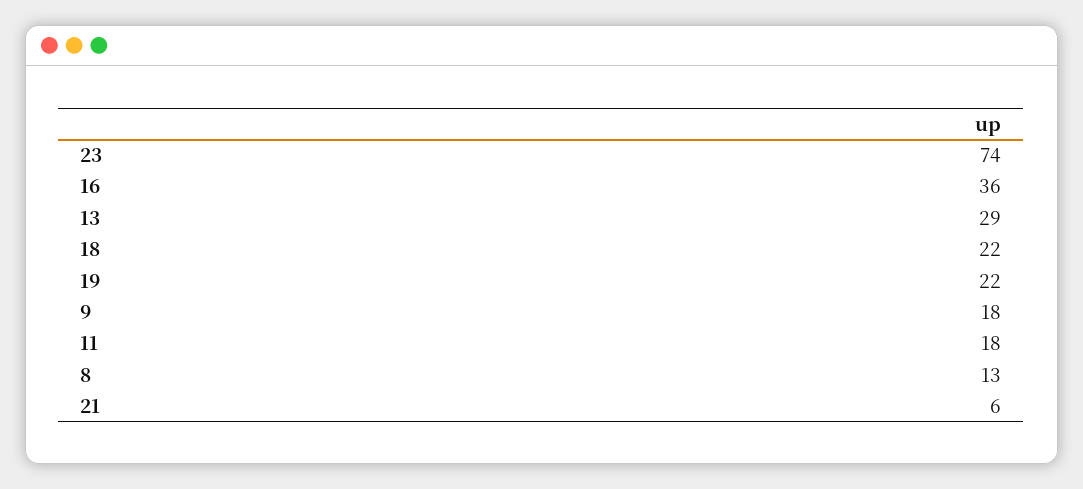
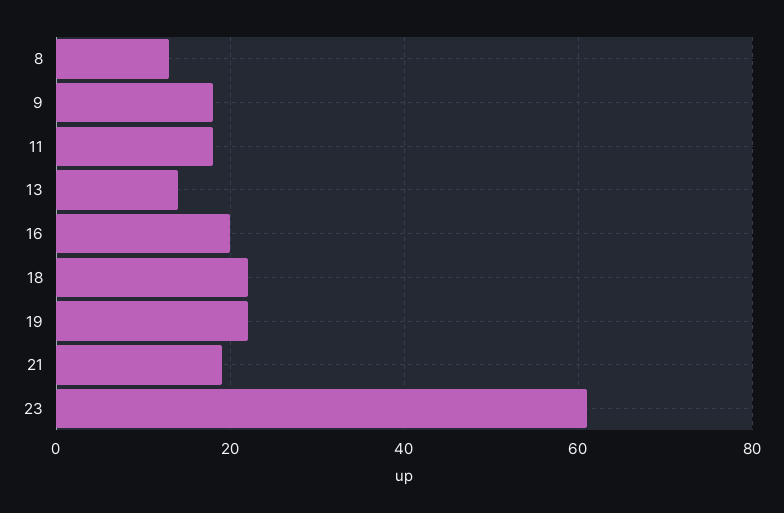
23: 74 -> 60
16: 36 -> 20
13: 29 -> 15
21: 6 -> 20

